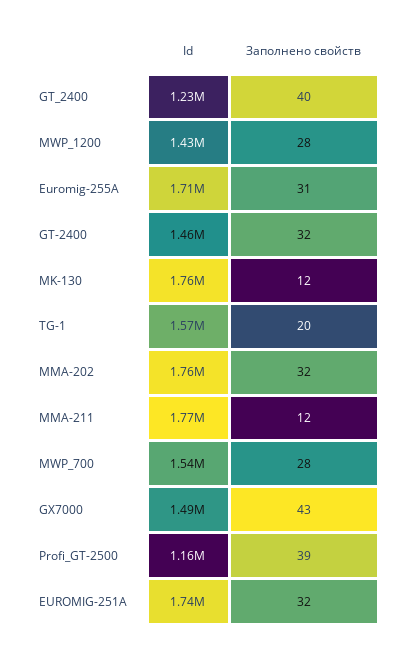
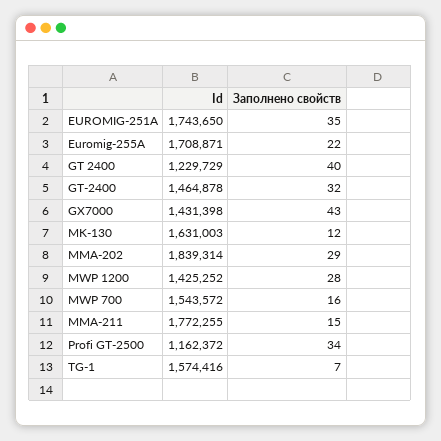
Заполнено свойств, Euromig-255A: 31 -> 22
Id, MK-130: 1760000 -> 1631003
Заполнено свойств, TG-1: 20 -> 7
Id, MMA-202: 1760000 -> 1839314
Заполнено свойств, MMA-202: 32 -> 29
Заполнено свойств, MМА-211: 12 -> 15
Заполнено свойств, MWP_700: 28 -> 16
Id, GX7000: 1490000 -> 1431398
Заполнено свойств, Profi_GT-2500: 39 -> 34
Заполнено свойств, EUROMIG-251A: 32 -> 35

